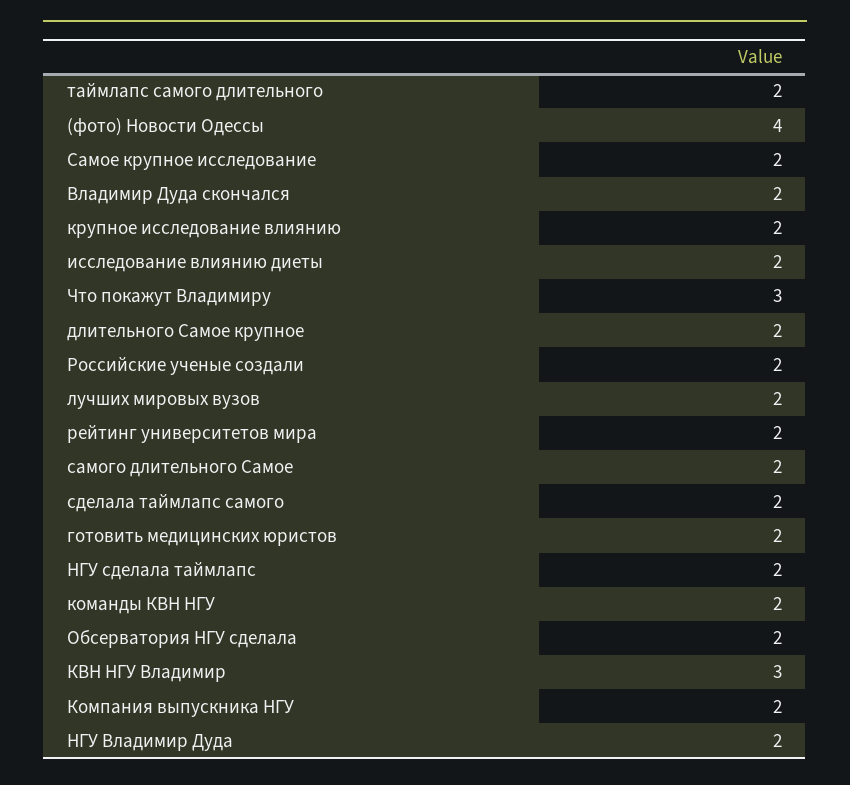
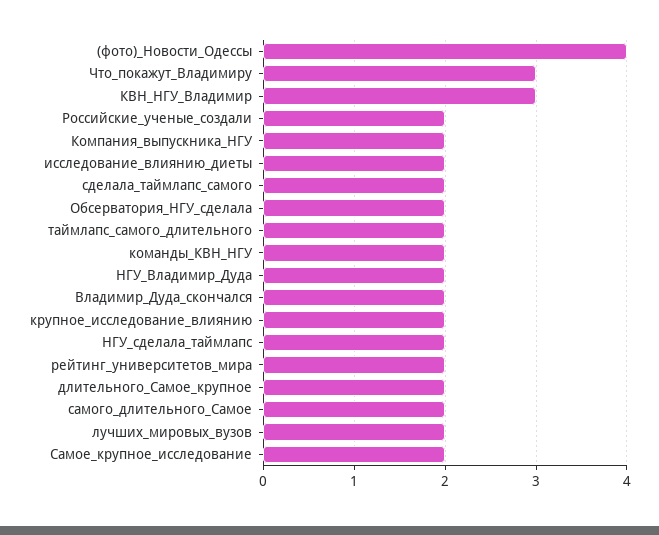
готовить медицинских юристов: 2 -> none

